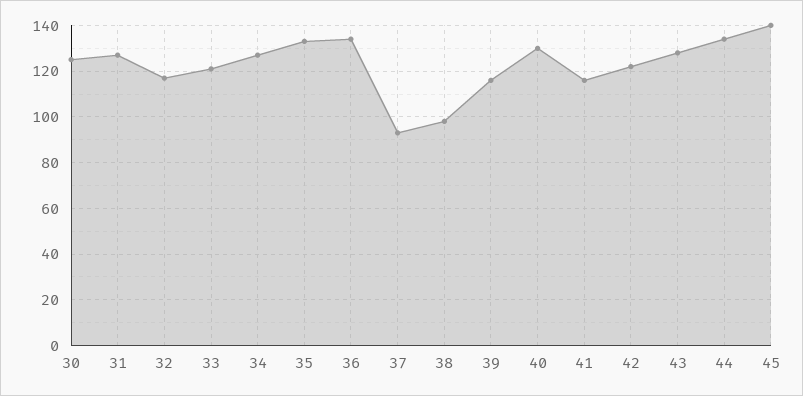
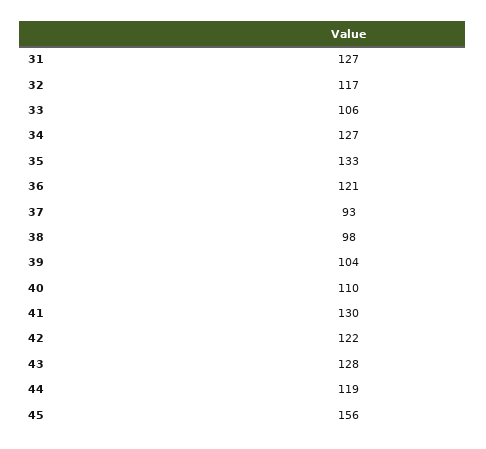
30: 125 -> none
33: 120 -> 106
36: 135 -> 121
39: 115 -> 104
40: 130 -> 110
41: 115 -> 130
44: 135 -> 119
45: 140 -> 156

